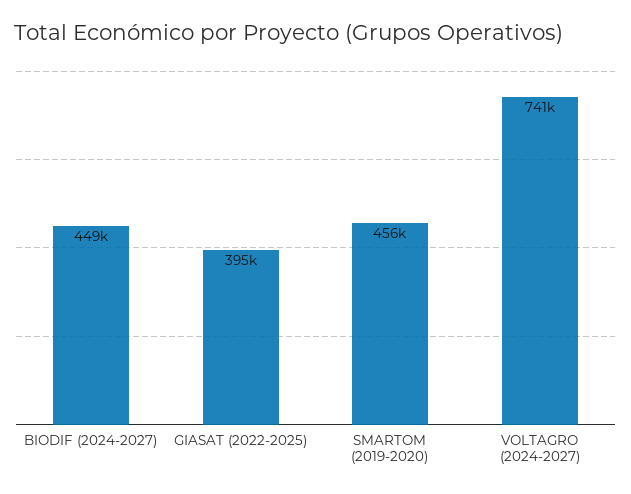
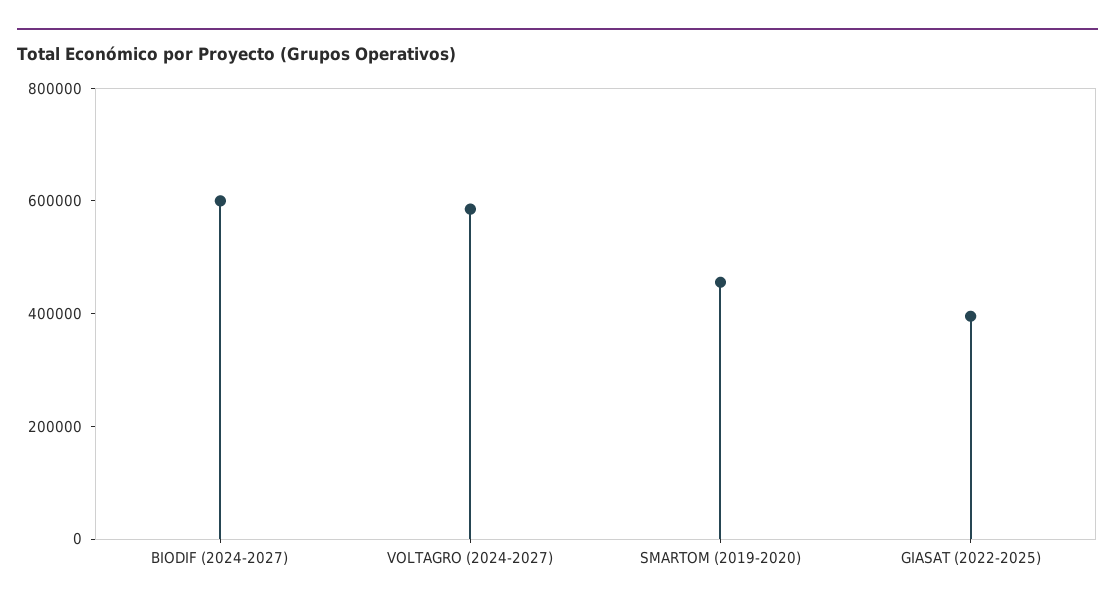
BIODIF (2024-2027): 449000 -> 600000
VOLTAGRO (2024-2027): 741000 -> 600000

